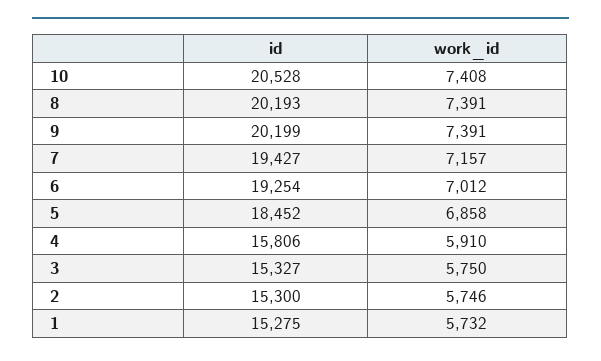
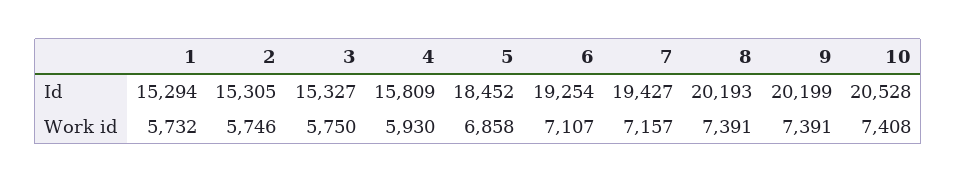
work_id, 6: 7012 -> 7107
id, 4: 15806 -> 15809
work_id, 4: 5910 -> 5930
id, 2: 15300 -> 15305
id, 1: 15275 -> 15294

